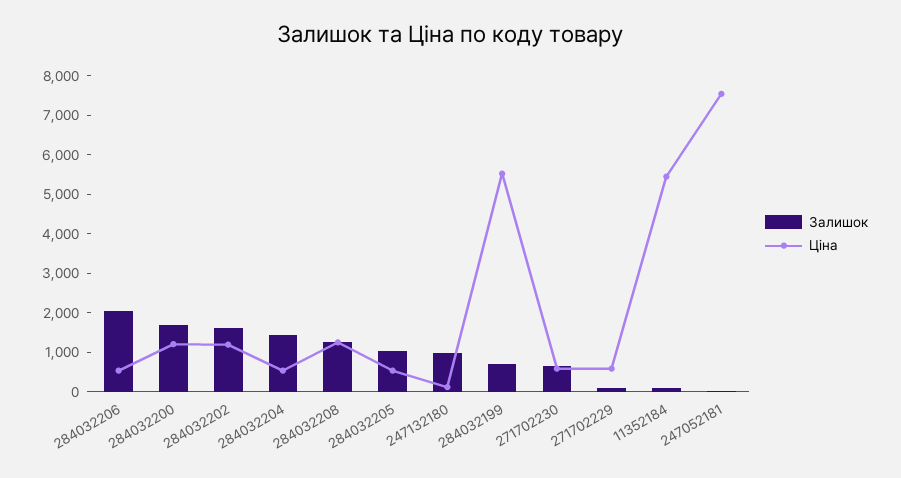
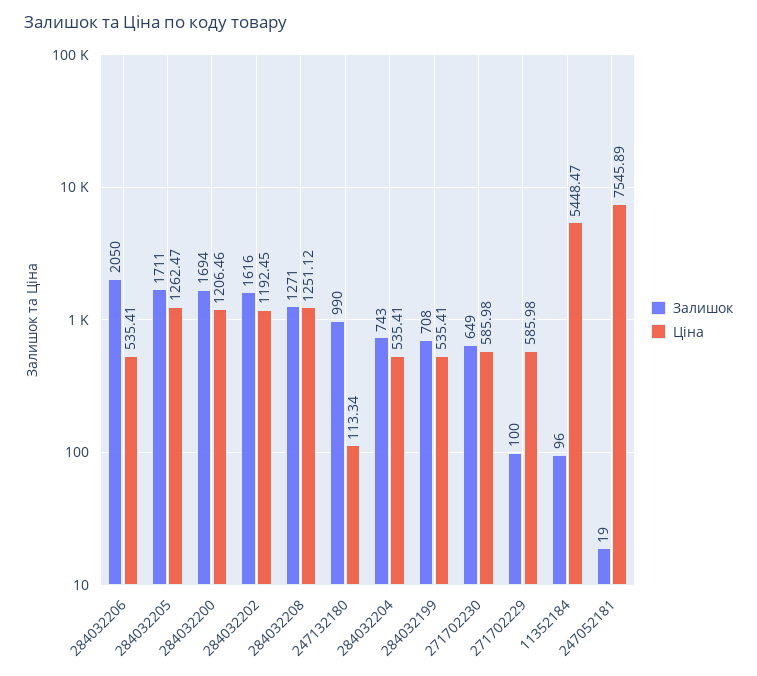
Залишок, 284032204: 1500 -> 743
Залишок, 284032205: 1000 -> 1711
Ціна, 284032205: 500 -> 1262.47
Ціна, 284032199: 5500 -> 535.41

